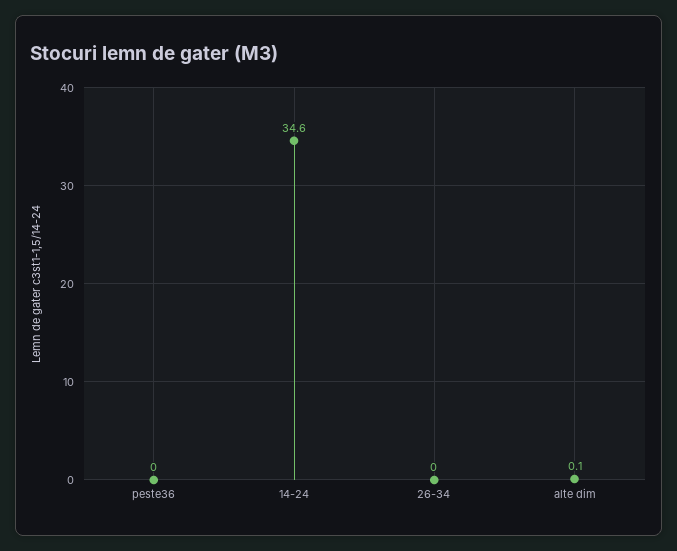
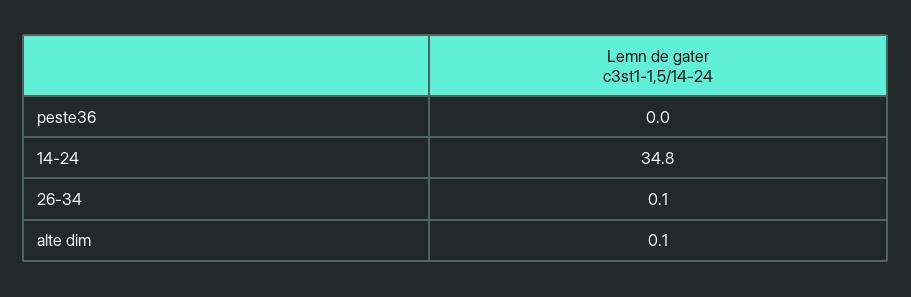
14-24: 34.6 -> 34.8
26-34: 0 -> 0.1

